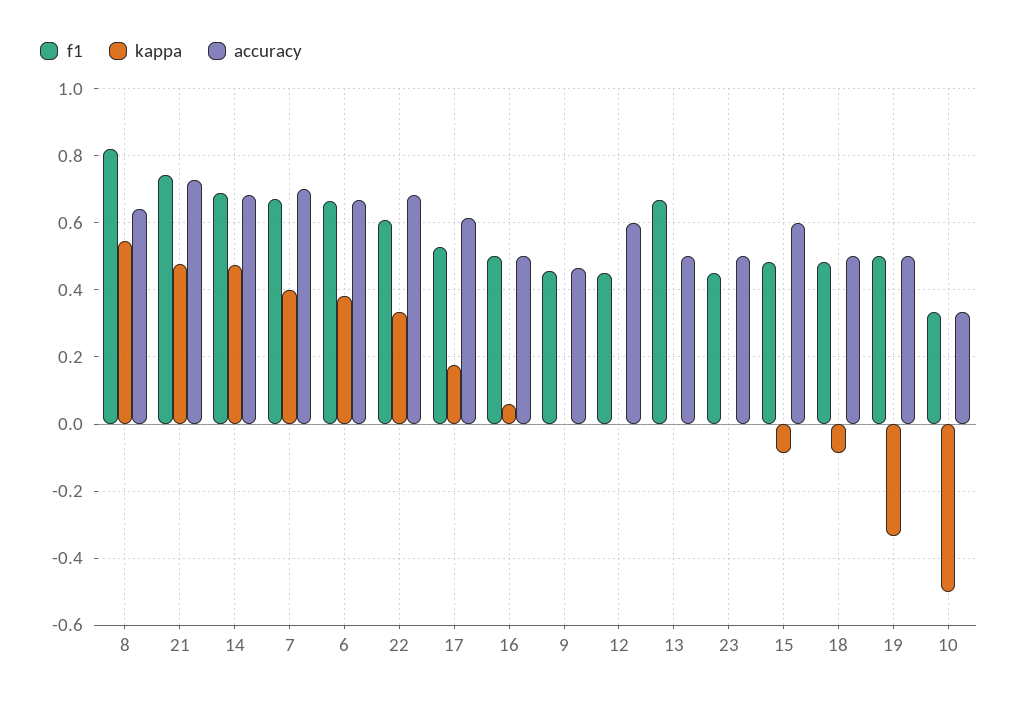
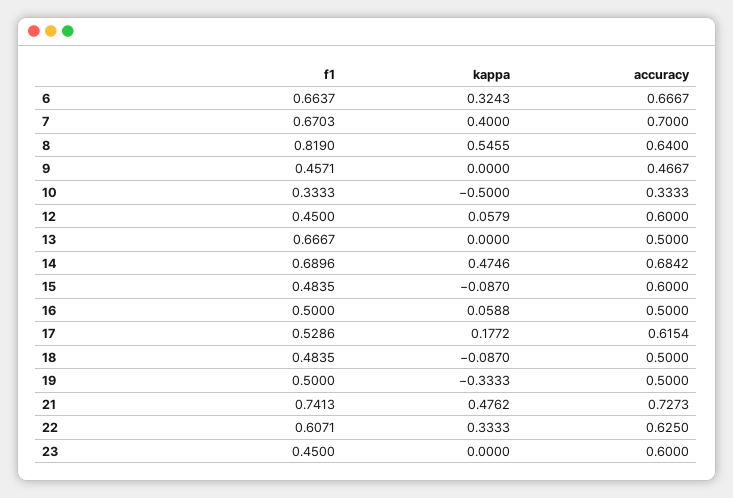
kappa, 6: 0.38 -> 0.3243
accuracy, 22: 0.68 -> 0.625
kappa, 12: 0 -> 0.0579
accuracy, 23: 0.5 -> 0.6

